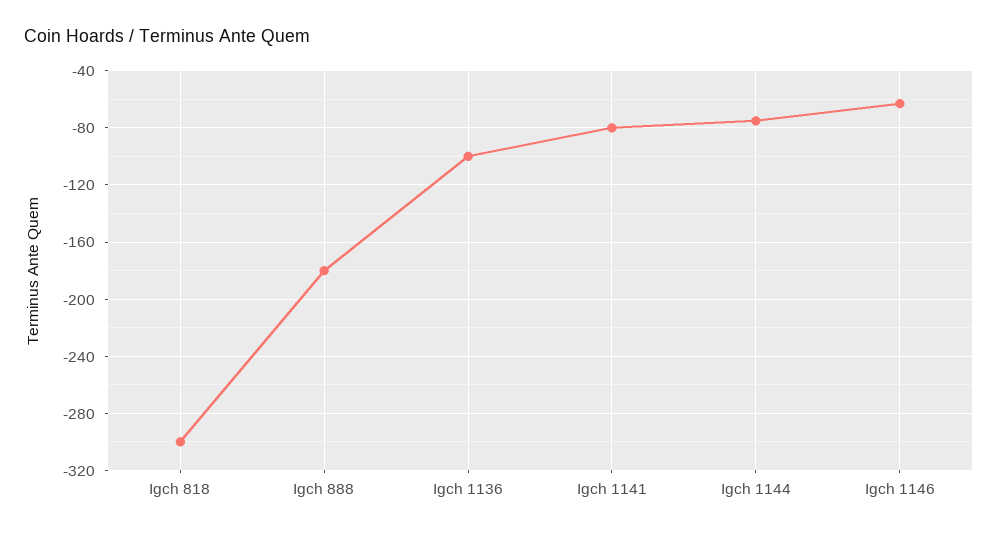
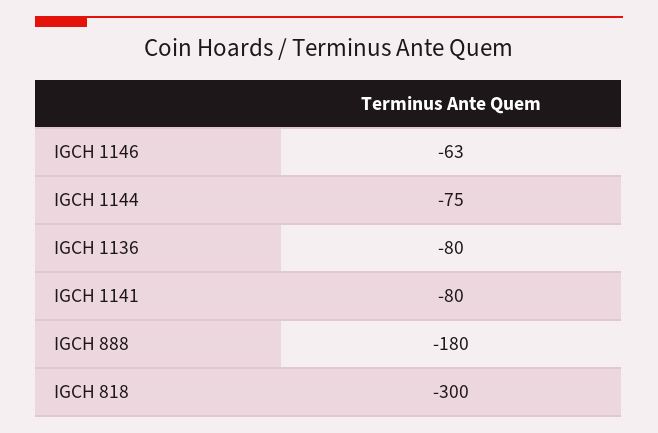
Igch 1136: -100 -> -80

